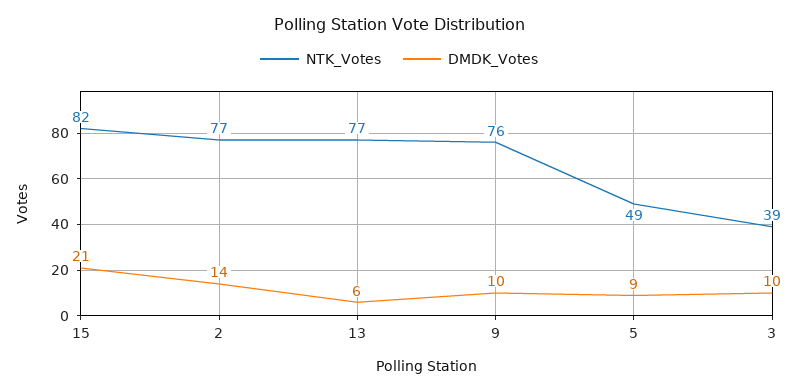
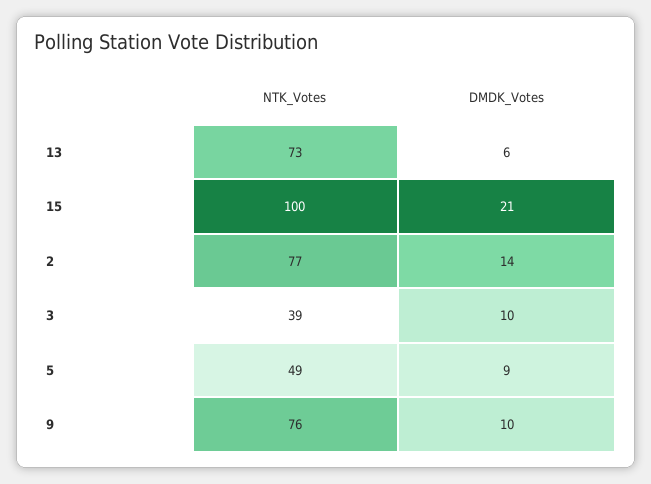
NTK_Votes, 15: 82 -> 100
NTK_Votes, 13: 77 -> 73

